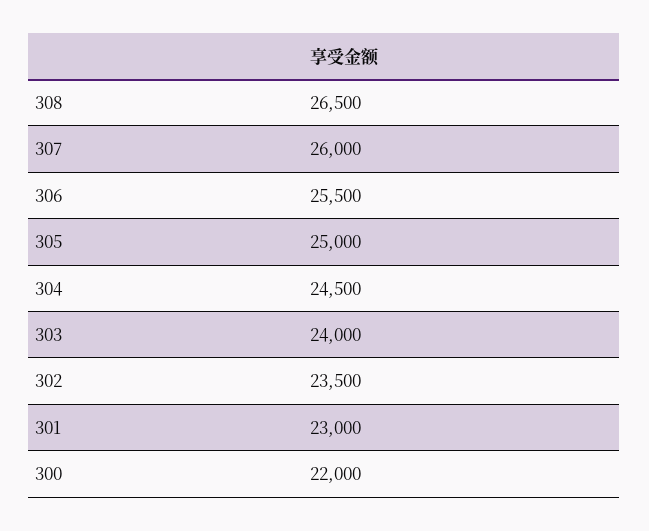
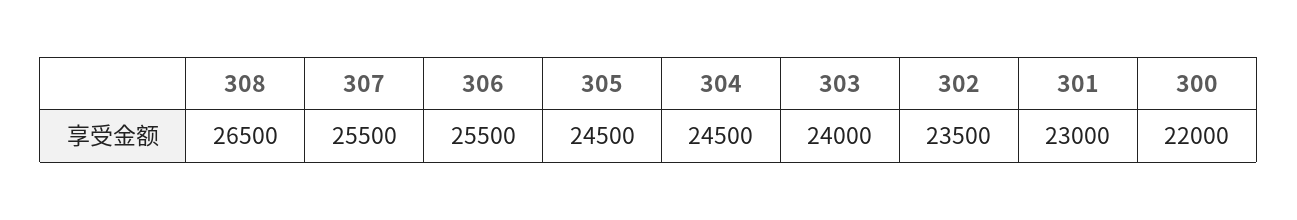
307: 26000 -> 25500
305: 25000 -> 24500

